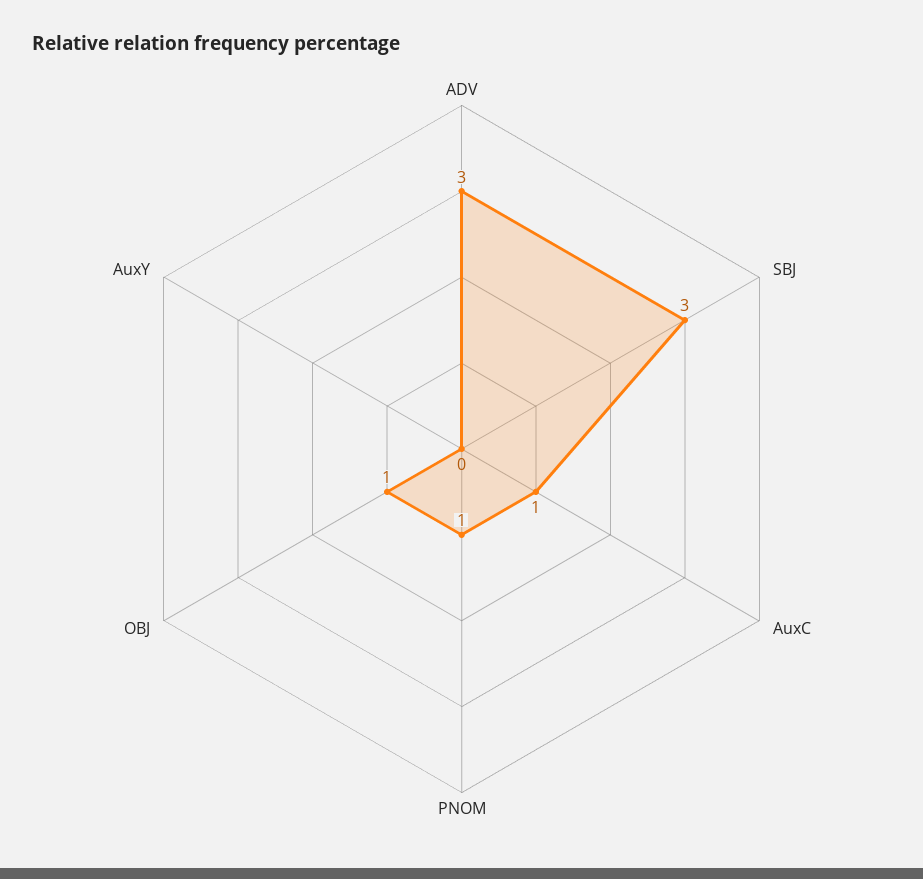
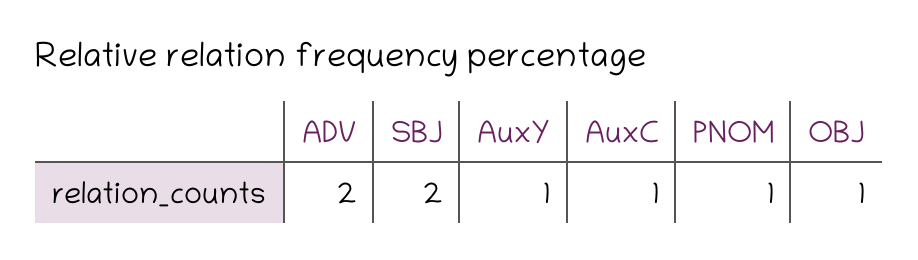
ADV: 3 -> 2
SBJ: 3 -> 2
AuxY: 0 -> 1

